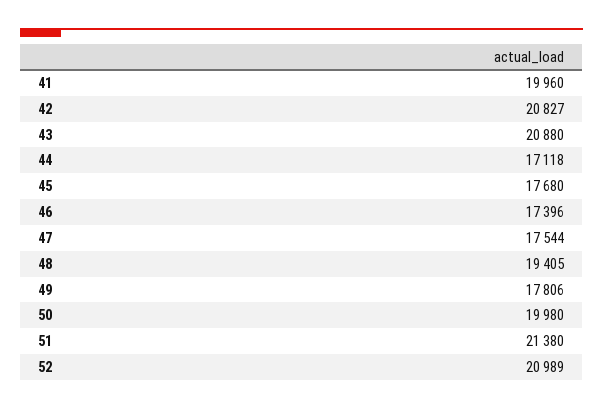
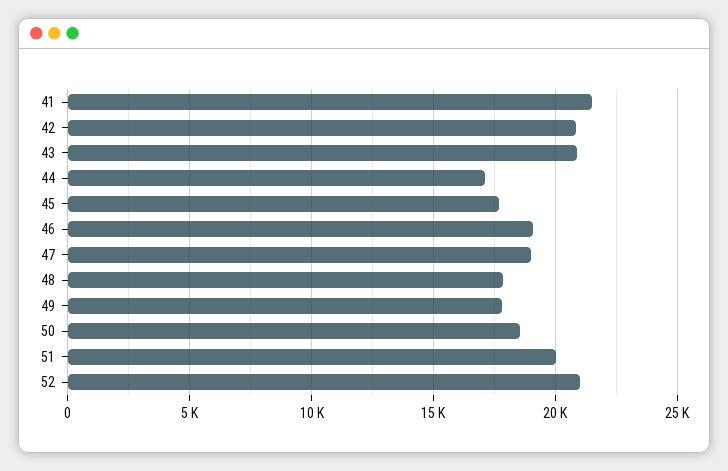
41: 19960 -> 21500
46: 17396 -> 19000
47: 17544 -> 19000
48: 19405 -> 18000
50: 19980 -> 18500
51: 21380 -> 20000

